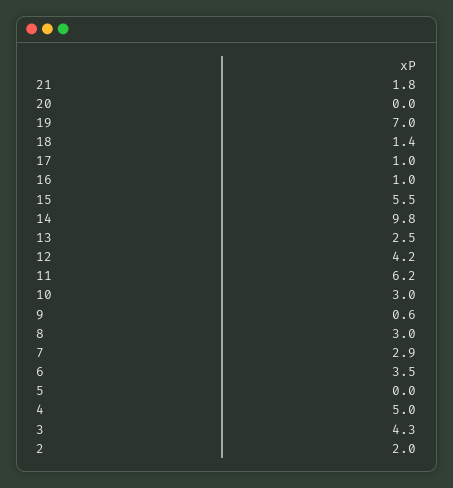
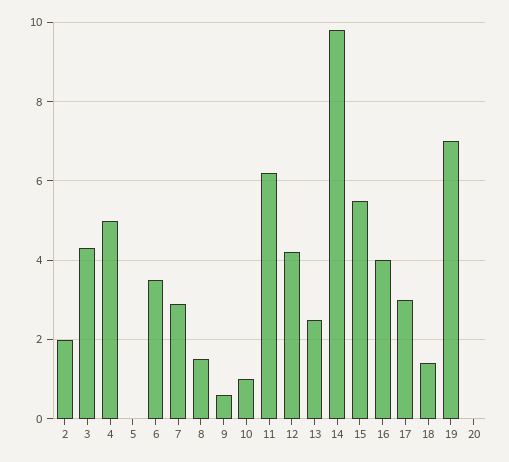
21: 1.8 -> none
17: 1 -> 3
16: 1 -> 4
10: 3 -> 1
8: 3 -> 1.5

